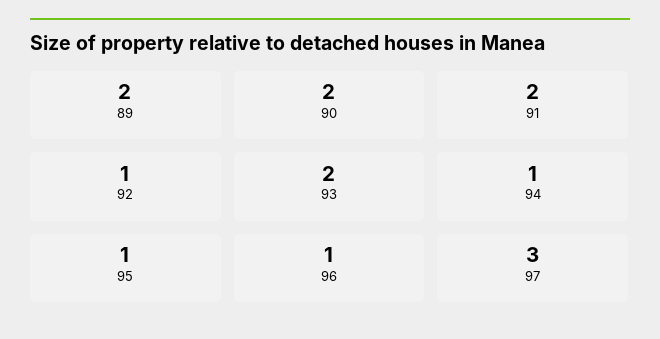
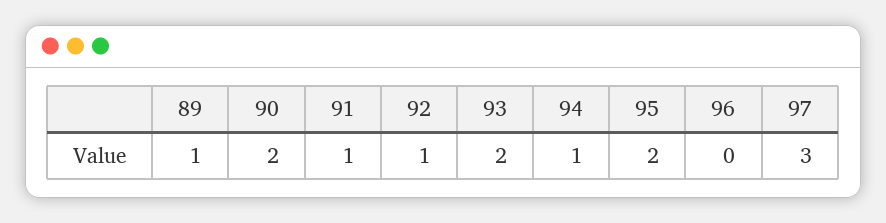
89: 2 -> 1
91: 2 -> 1
95: 1 -> 2
96: 1 -> 0

